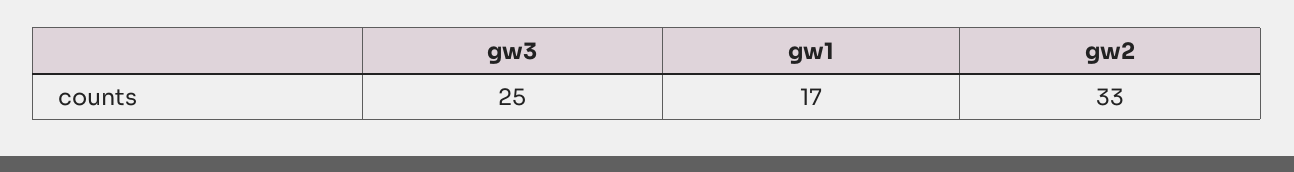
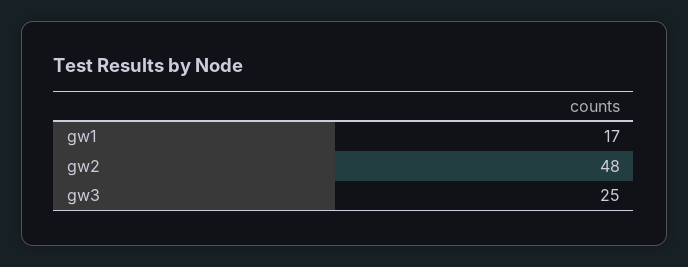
gw2: 33 -> 48

